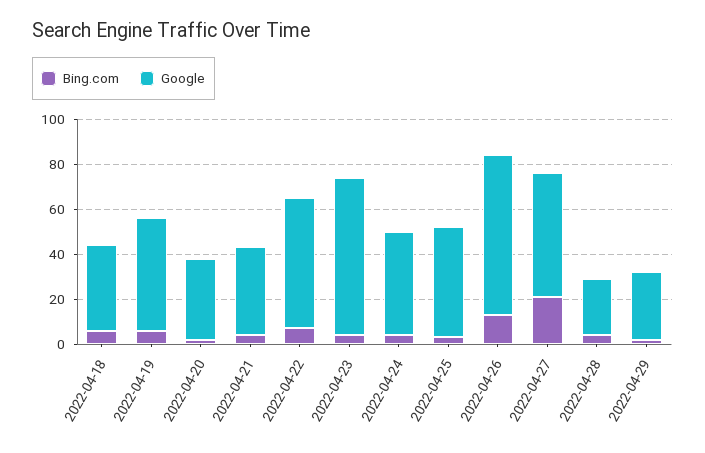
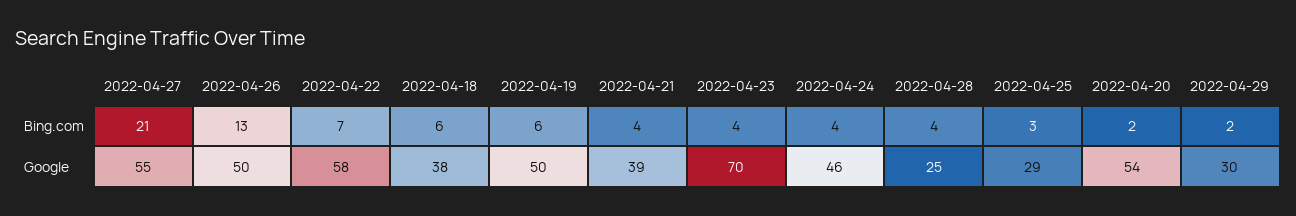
Google, 2022-04-20: 35 -> 54
Google, 2022-04-25: 50 -> 29
Google, 2022-04-26: 70 -> 50

